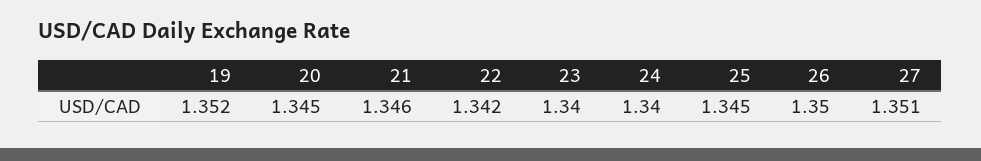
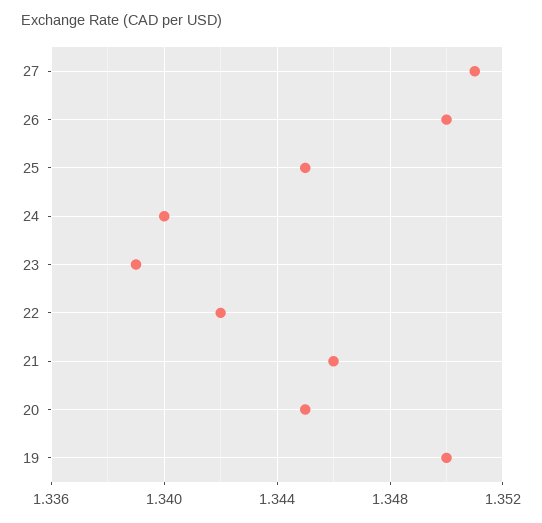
19: 1.352 -> 1.35
23: 1.34 -> 1.339

